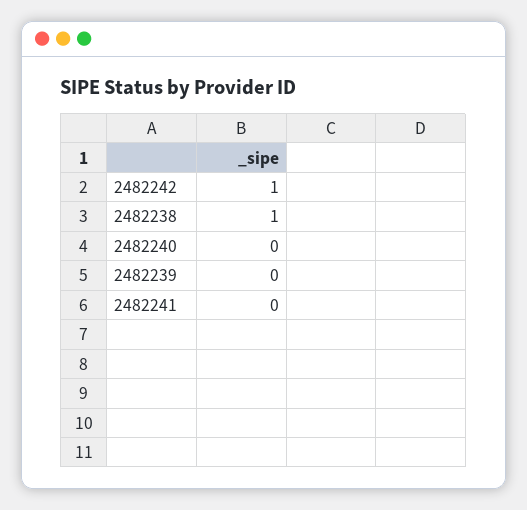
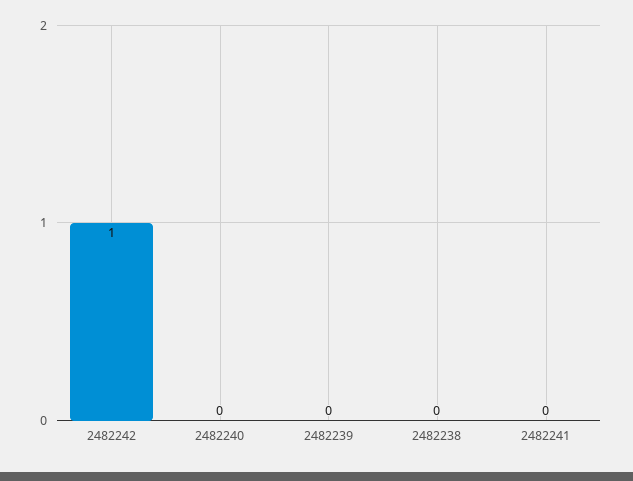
2482238: 1 -> 0

